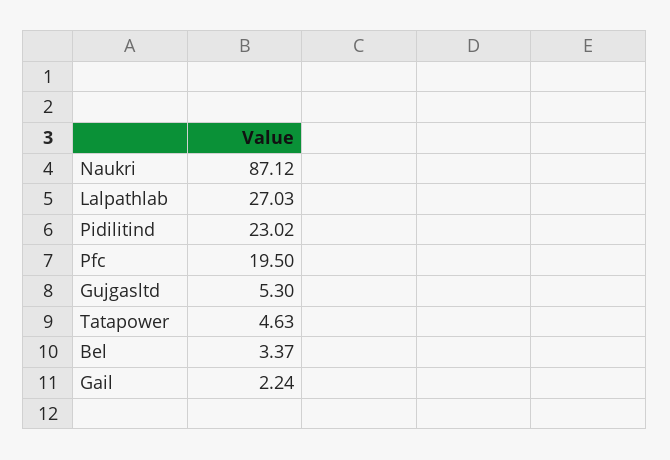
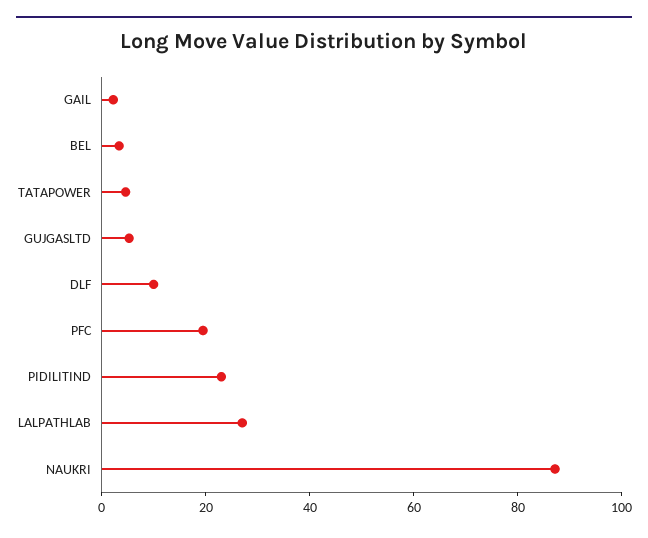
DLF: none -> 10

